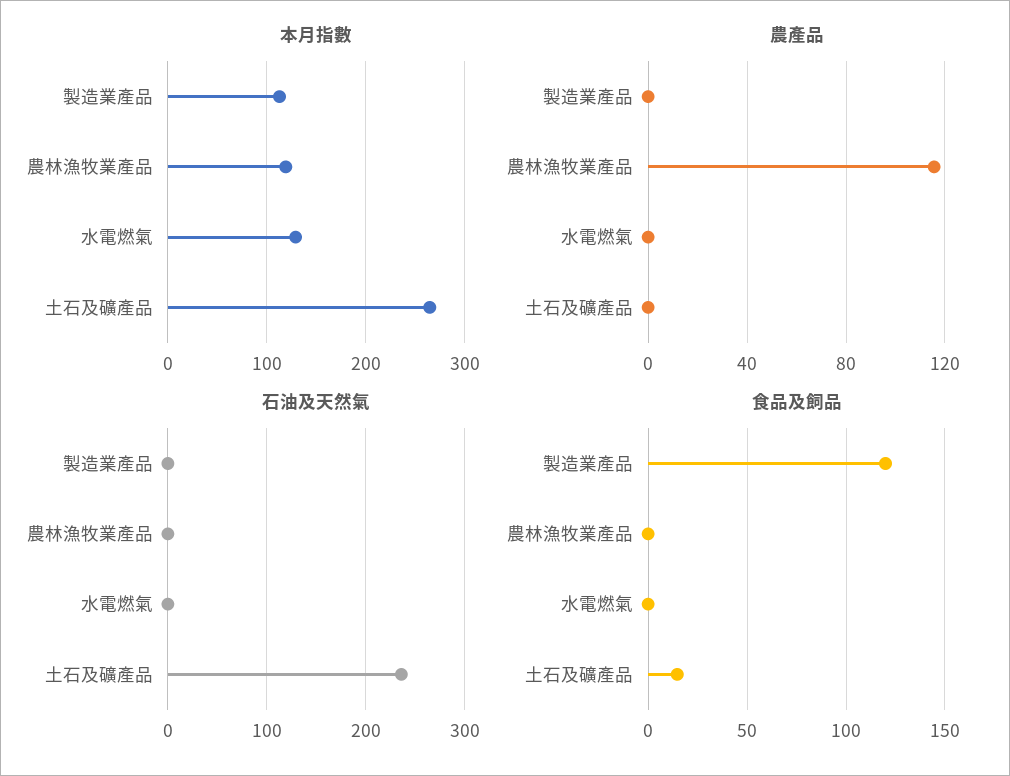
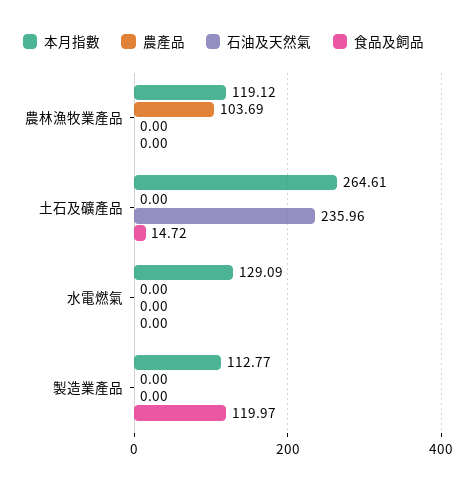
農產品, 農林漁牧業產品: 115 -> 103.69

